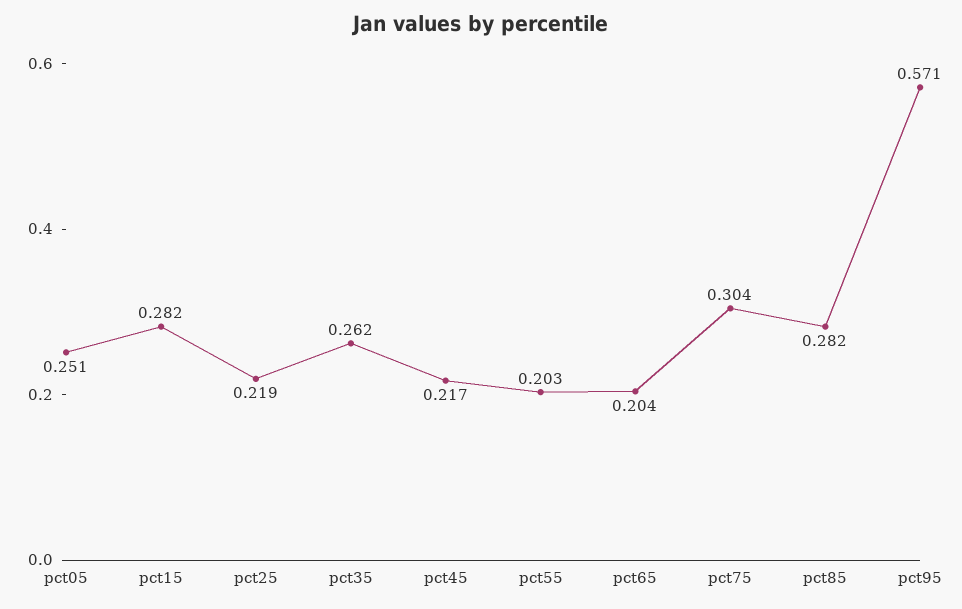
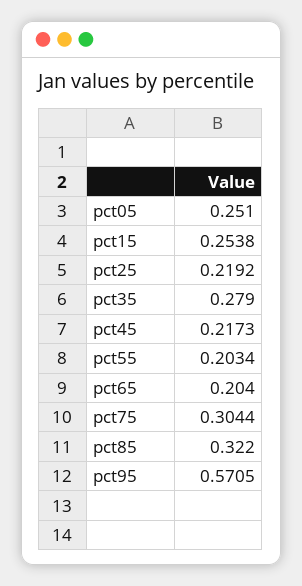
pct15: 0.282 -> 0.2538
pct35: 0.262 -> 0.279
pct85: 0.282 -> 0.322

